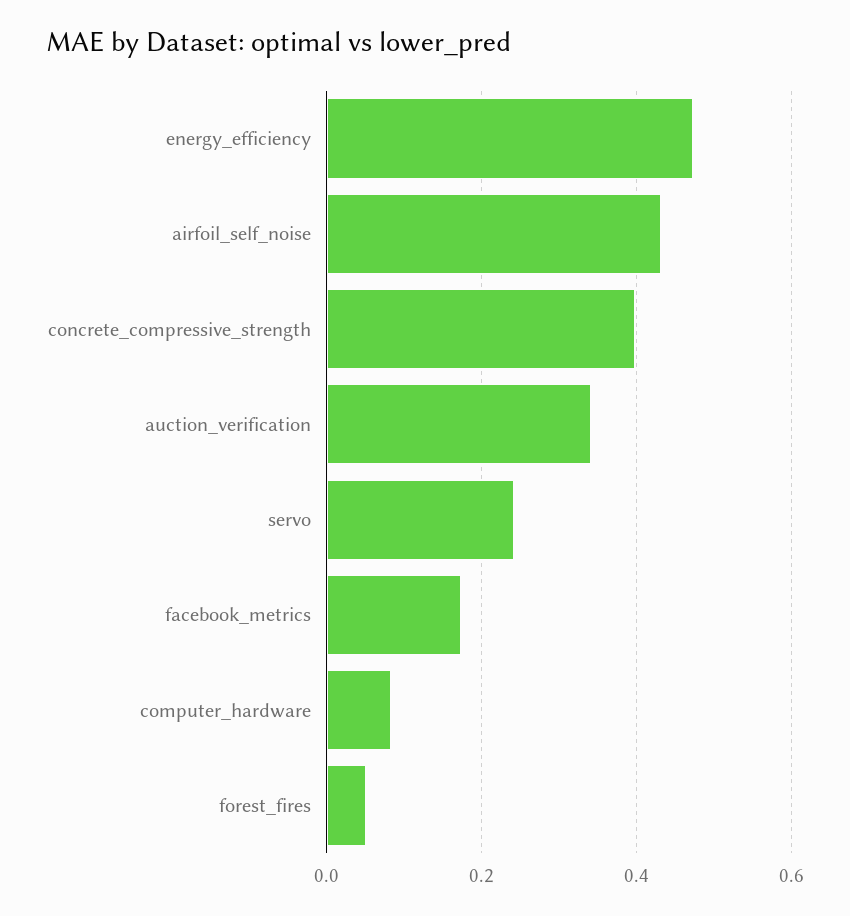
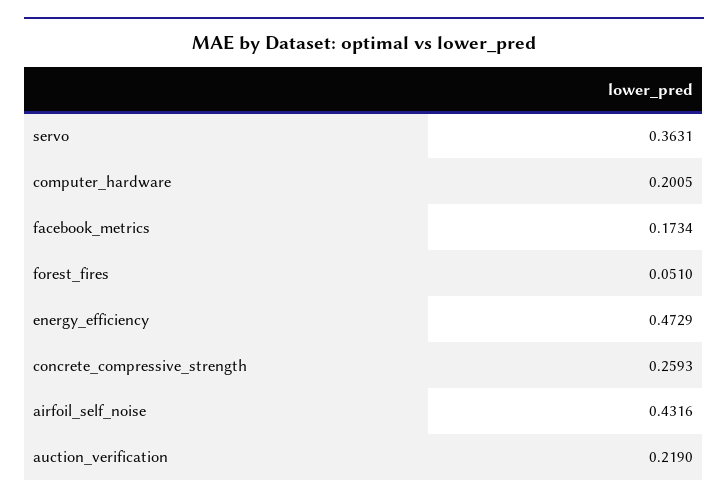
concrete_compressive_strength: 0.4 -> 0.2593
auction_verification: 0.34 -> 0.219
servo: 0.24 -> 0.3631
computer_hardware: 0.08 -> 0.2005

